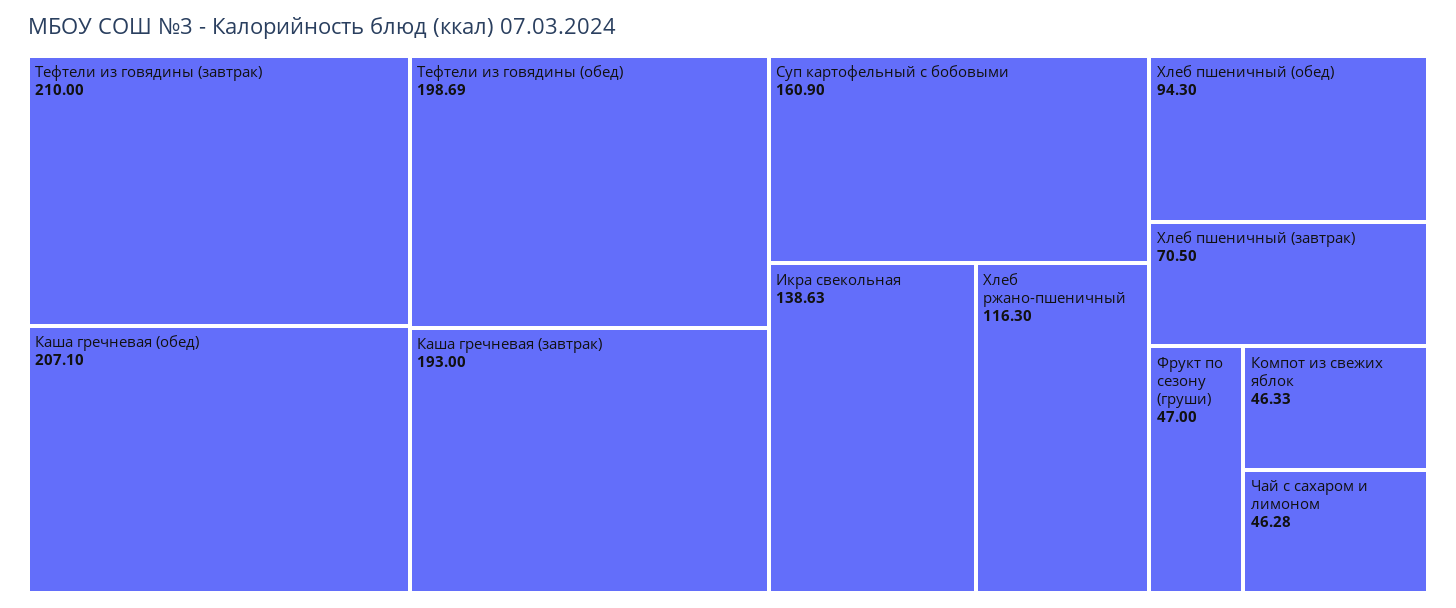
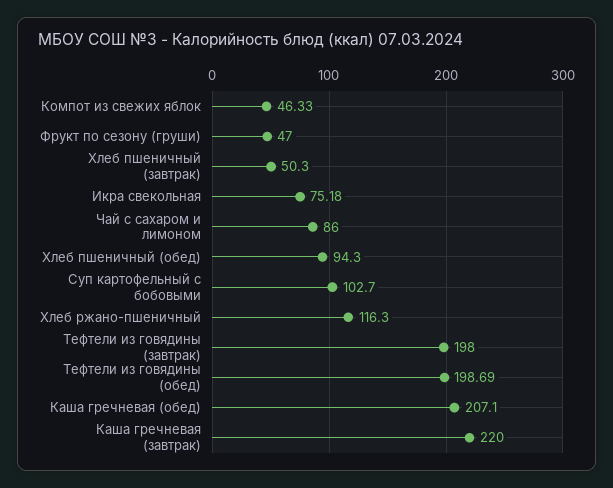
Тефтели из говядины (завтрак): 210 -> 198
Каша гречневая (завтрак): 193 -> 220
Суп картофельный с бобовыми: 160.9 -> 102.7
Икра свекольная: 138.63 -> 75.18
Хлеб пшеничный (завтрак): 70.5 -> 50.3
Чай с сахаром и лимоном: 46.28 -> 86

